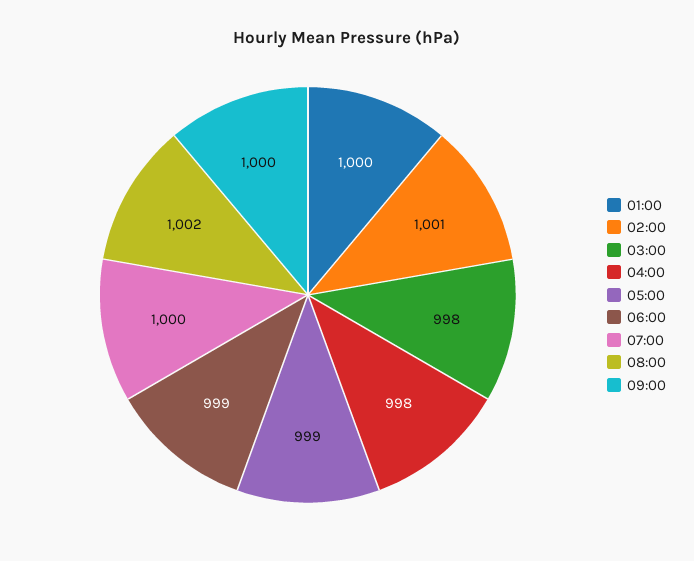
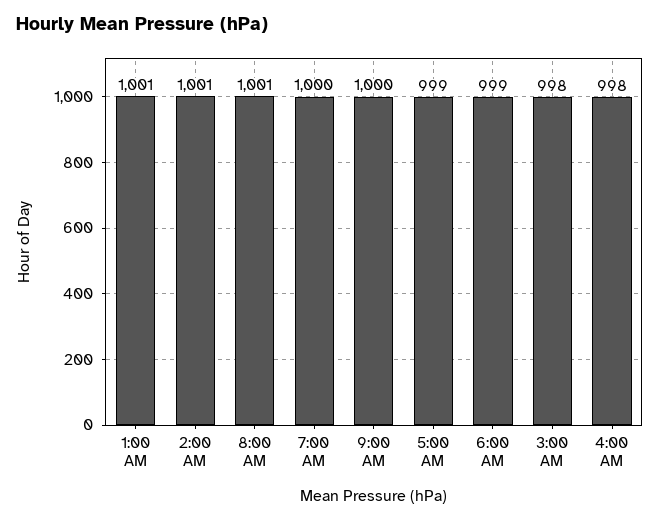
01:00: 1000 -> 1001
08:00: 1002 -> 1001

